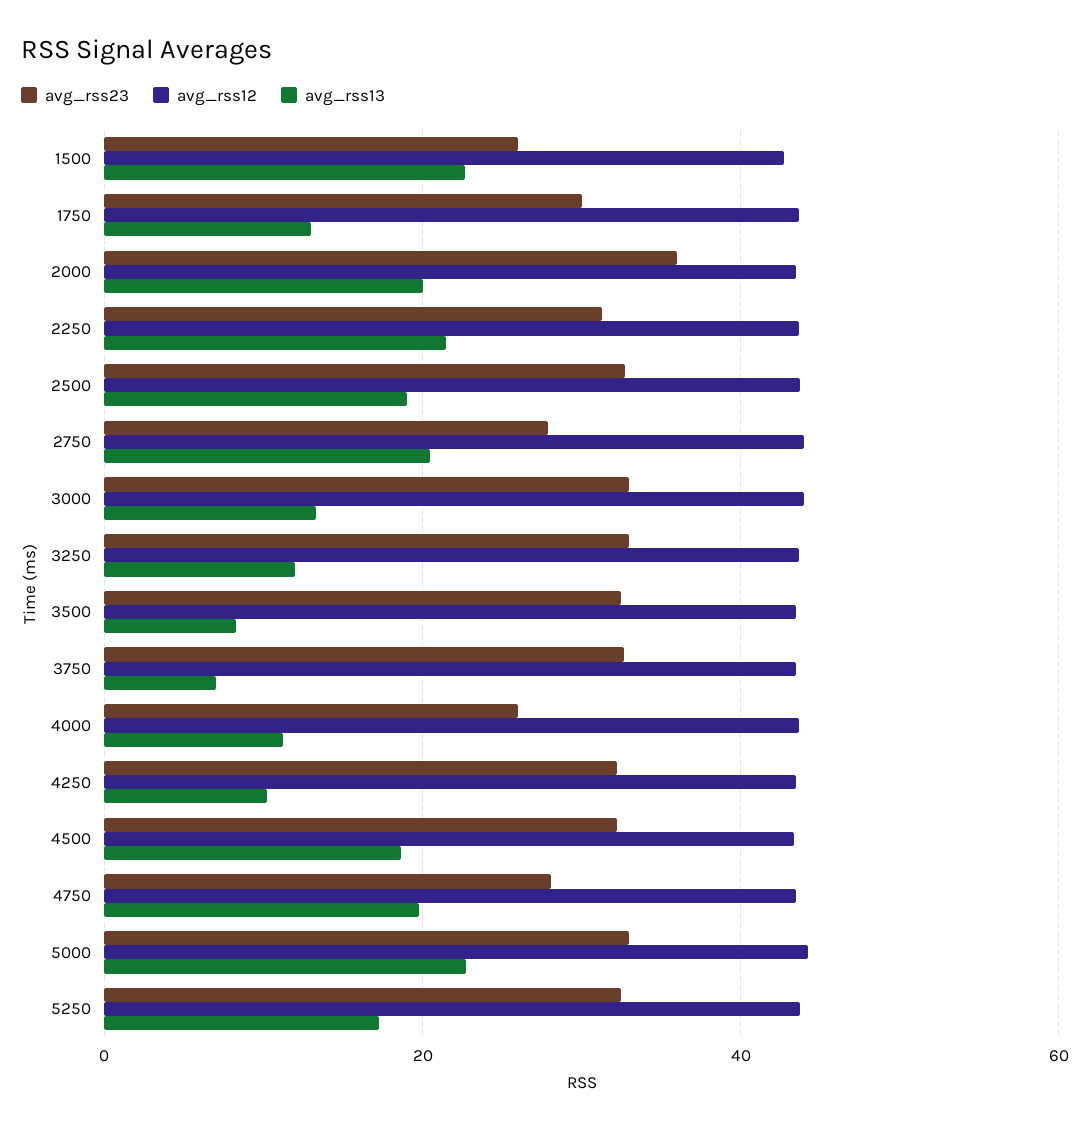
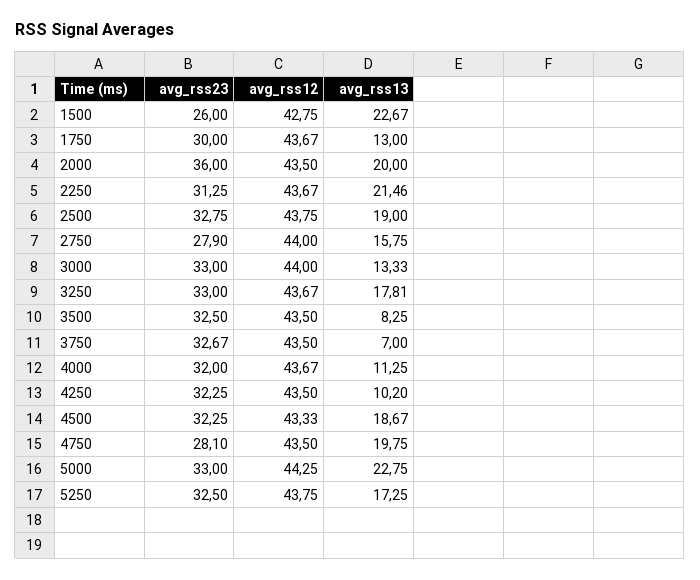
avg_rss13, 2750: 20 -> 15.75
avg_rss13, 3250: 12 -> 17.81
avg_rss23, 4000: 26 -> 32

